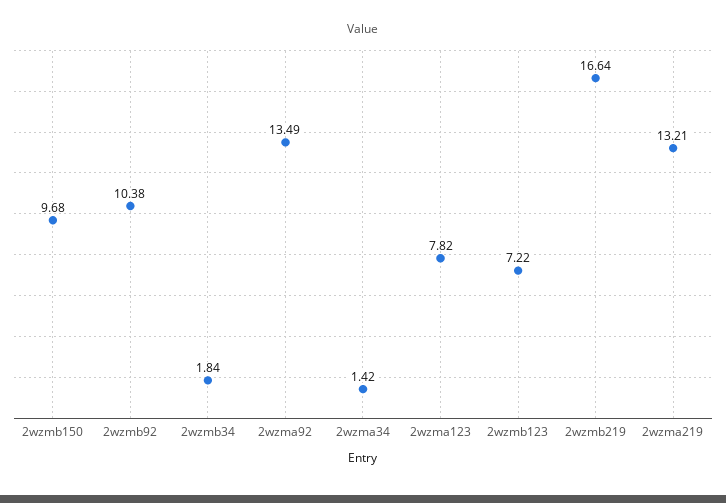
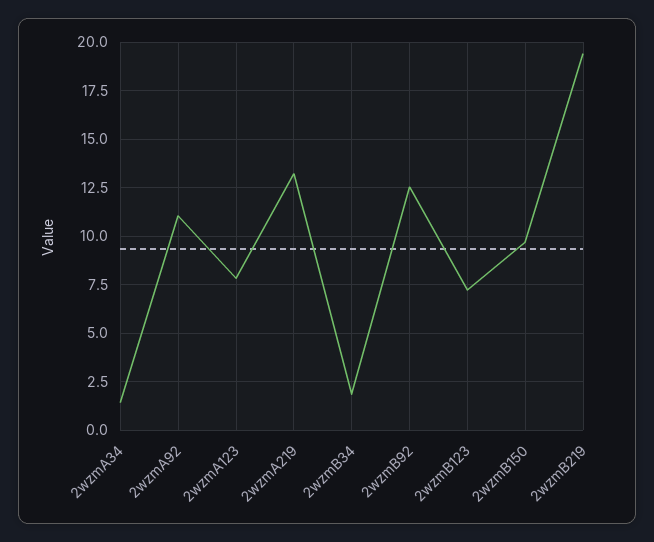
2wzmb92: 10.38 -> 12.5
2wzma92: 13.49 -> 11
2wzmb219: 16.64 -> 19.5

